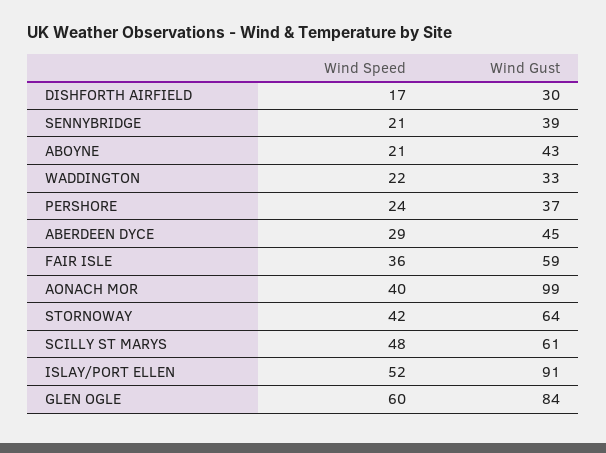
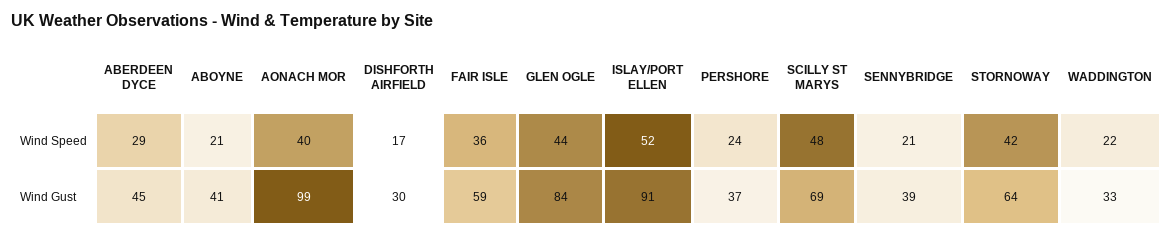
Wind Gust, ABOYNE: 43 -> 41
Wind Gust, SCILLY ST MARYS: 61 -> 69
Wind Speed, GLEN OGLE: 60 -> 44

